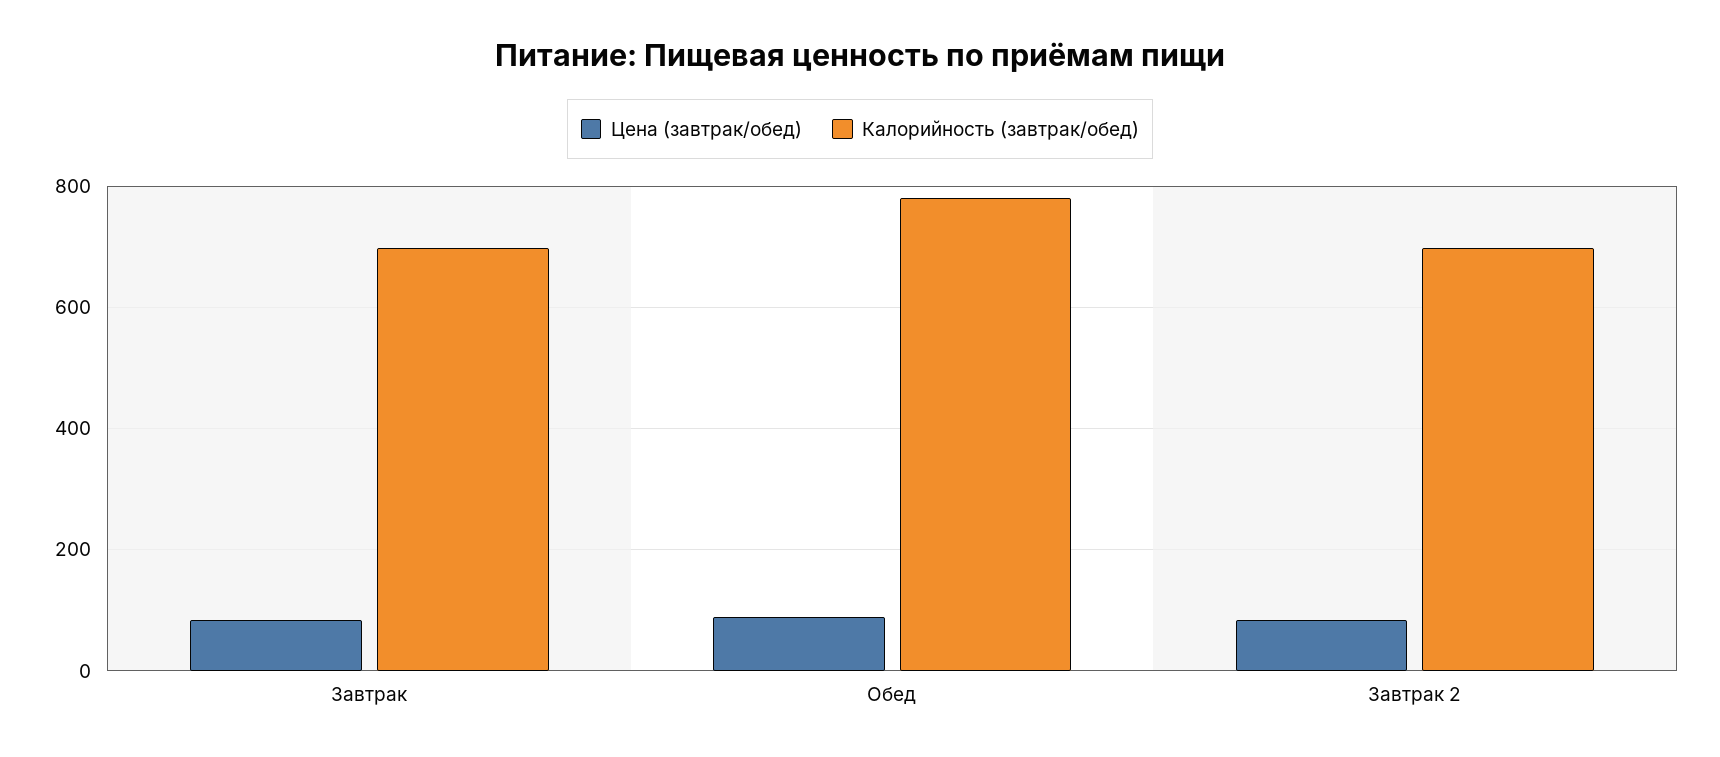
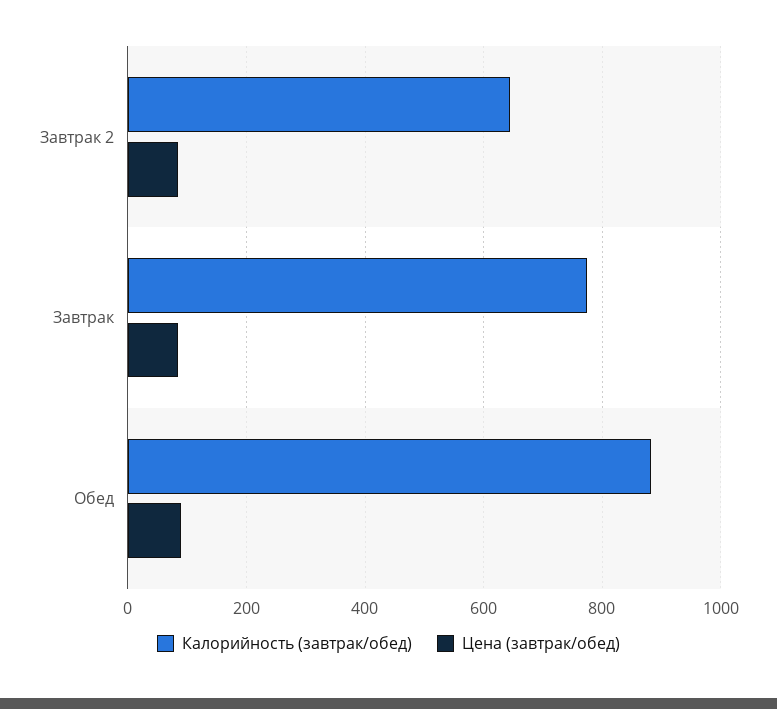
Калорийность (завтрак/обед), Завтрак: 700 -> 780
Калорийность (завтрак/обед), Обед: 780 -> 880
Калорийность (завтрак/обед), Завтрак 2: 700 -> 640

